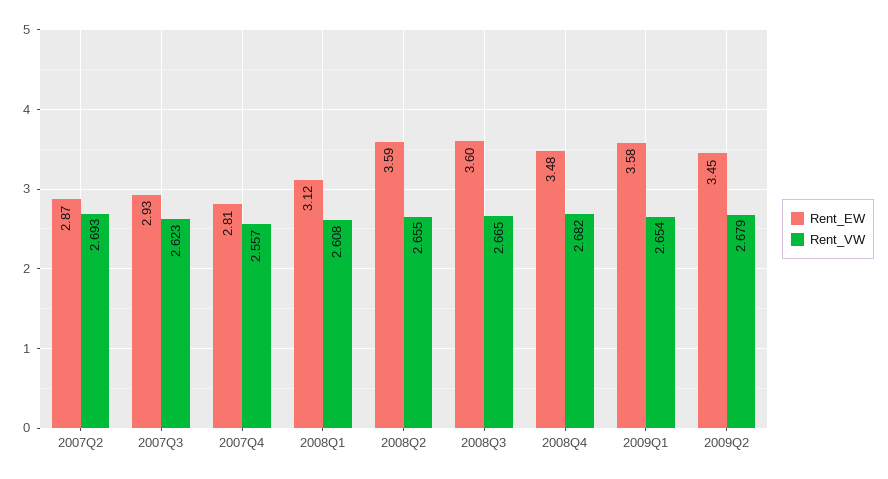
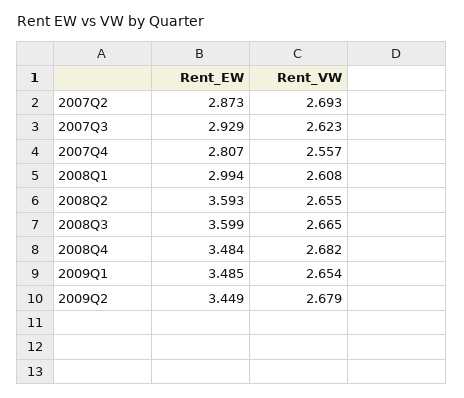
Rent_EW, 2008Q1: 3.12 -> 2.994
Rent_EW, 2009Q1: 3.58 -> 3.485

